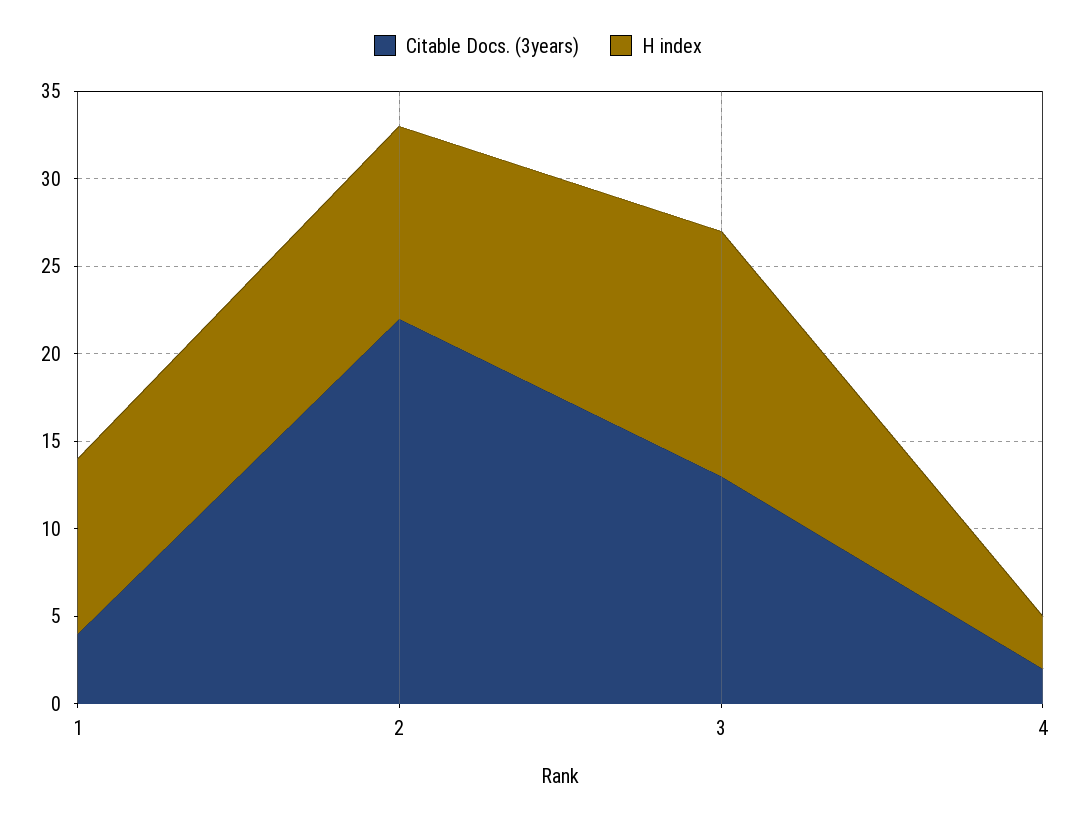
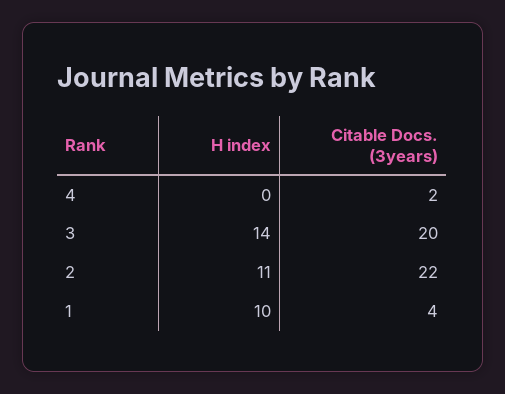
Citable Docs. (3years), 3: 13 -> 20
H index, 4: 3 -> 0

